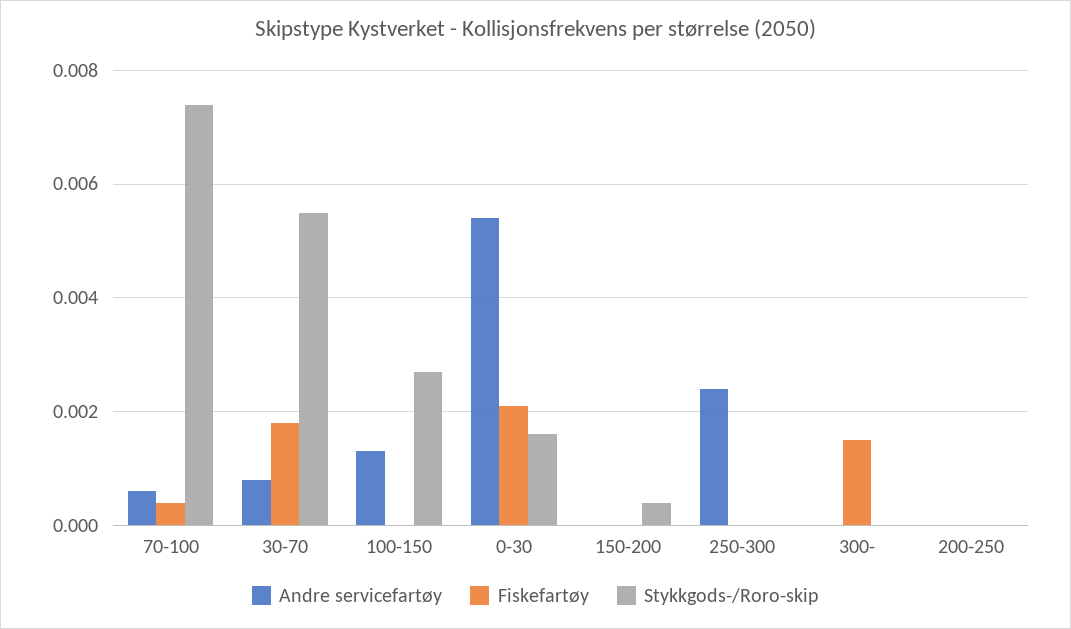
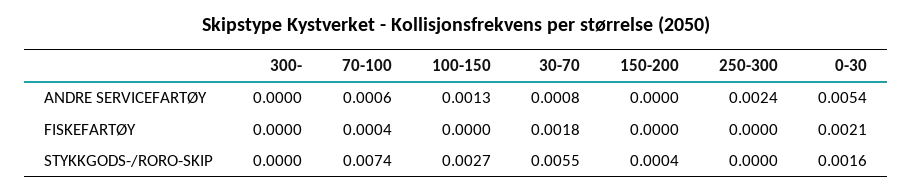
Fiskefartøy, 300-: 0.0015 -> 0
Andre servicefartøy, 200-250: 0 -> none
Fiskefartøy, 200-250: 0 -> none
Stykkgods-/Roro-skip, 200-250: 0 -> none

